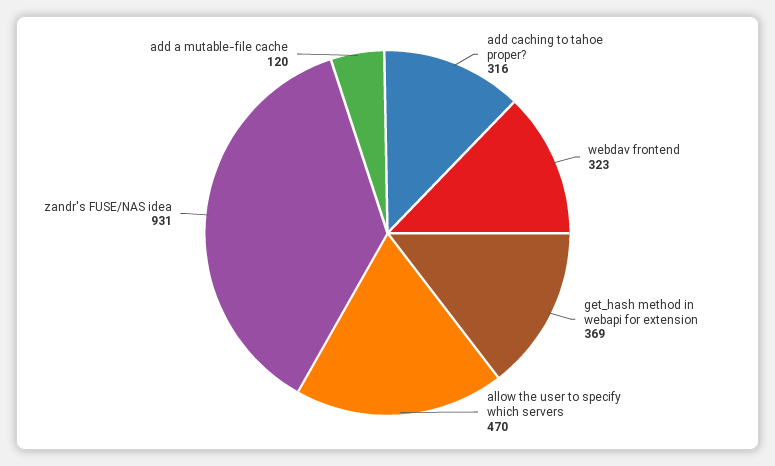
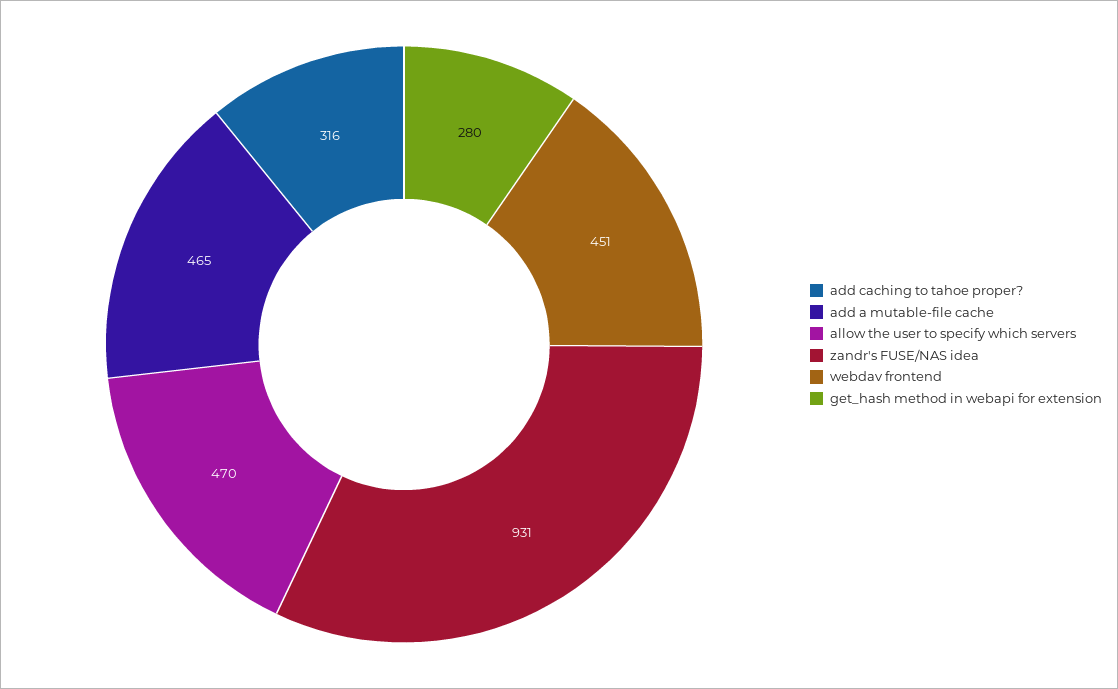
webdav frontend: 323 -> 451
get_hash method in webapi for extension: 369 -> 280
add a mutable-file cache: 120 -> 465

